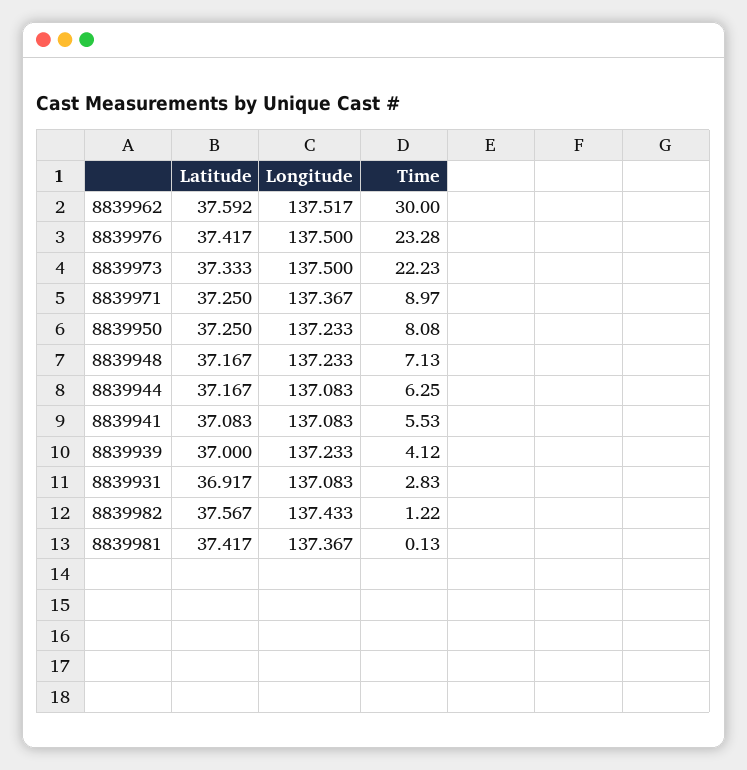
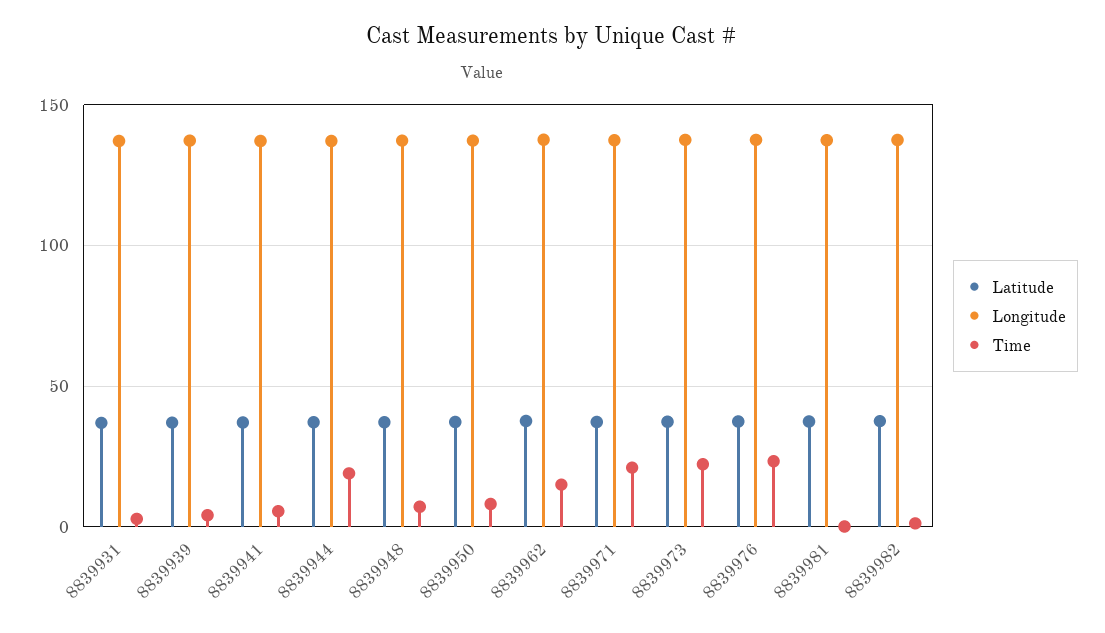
Time, 8839962: 30 -> 15
Time, 8839971: 8.97 -> 20
Time, 8839944: 6.25 -> 20

